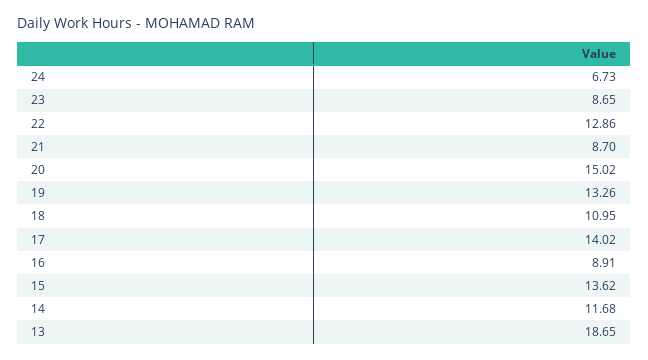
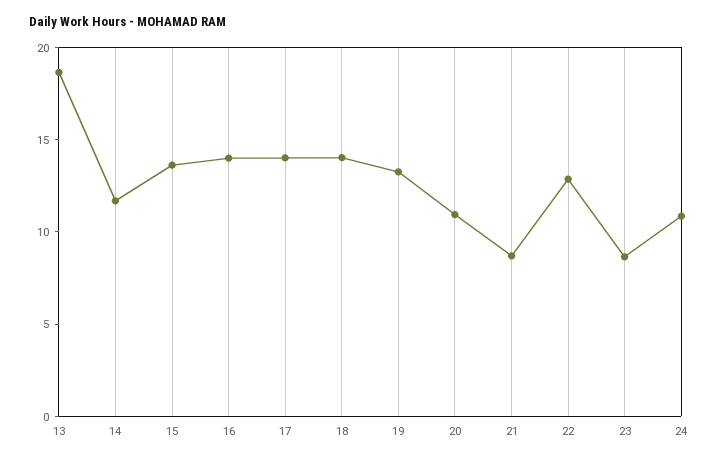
24: 6.73 -> 11
20: 15.02 -> 11
18: 10.95 -> 14
16: 8.91 -> 14

